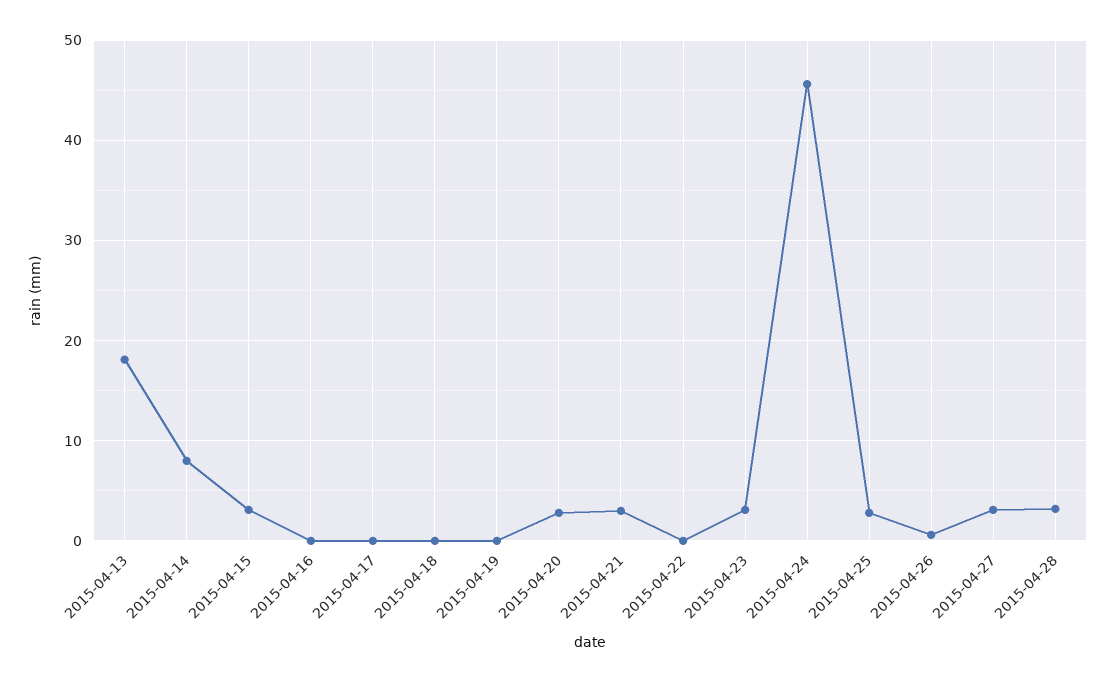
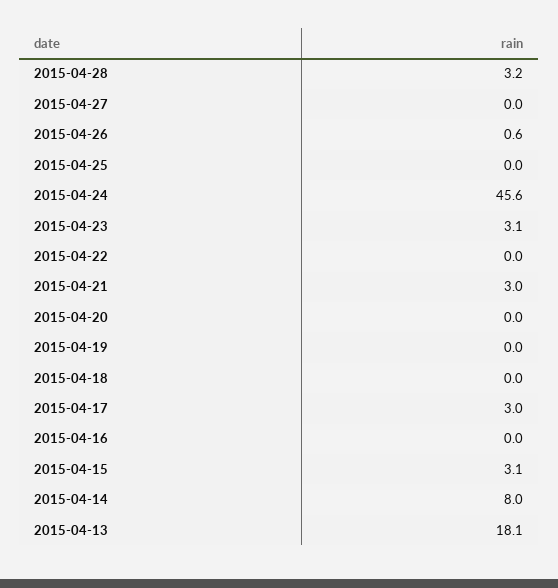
2015-04-17: 0 -> 3
2015-04-20: 3 -> 0
2015-04-25: 3 -> 0
2015-04-27: 3 -> 0

